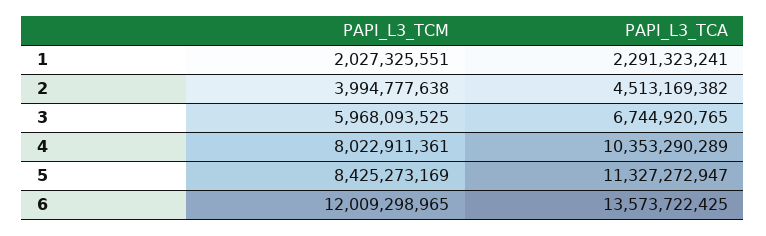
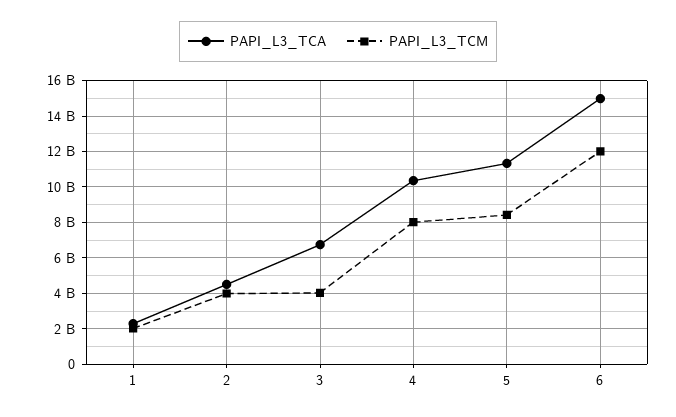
PAPI_L3_TCM, 3: 5968093525 -> 4000000000
PAPI_L3_TCA, 6: 13573722425 -> 15000000000

